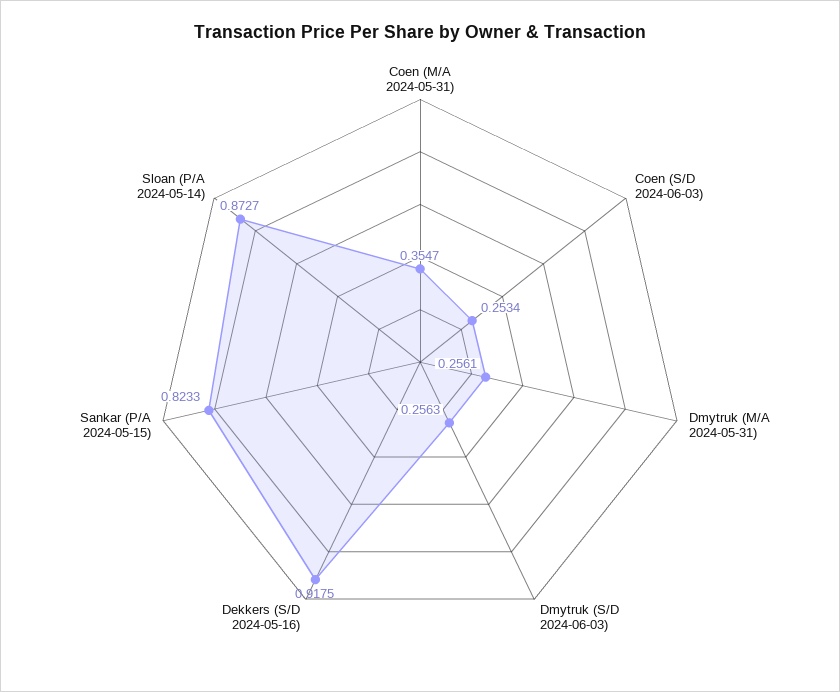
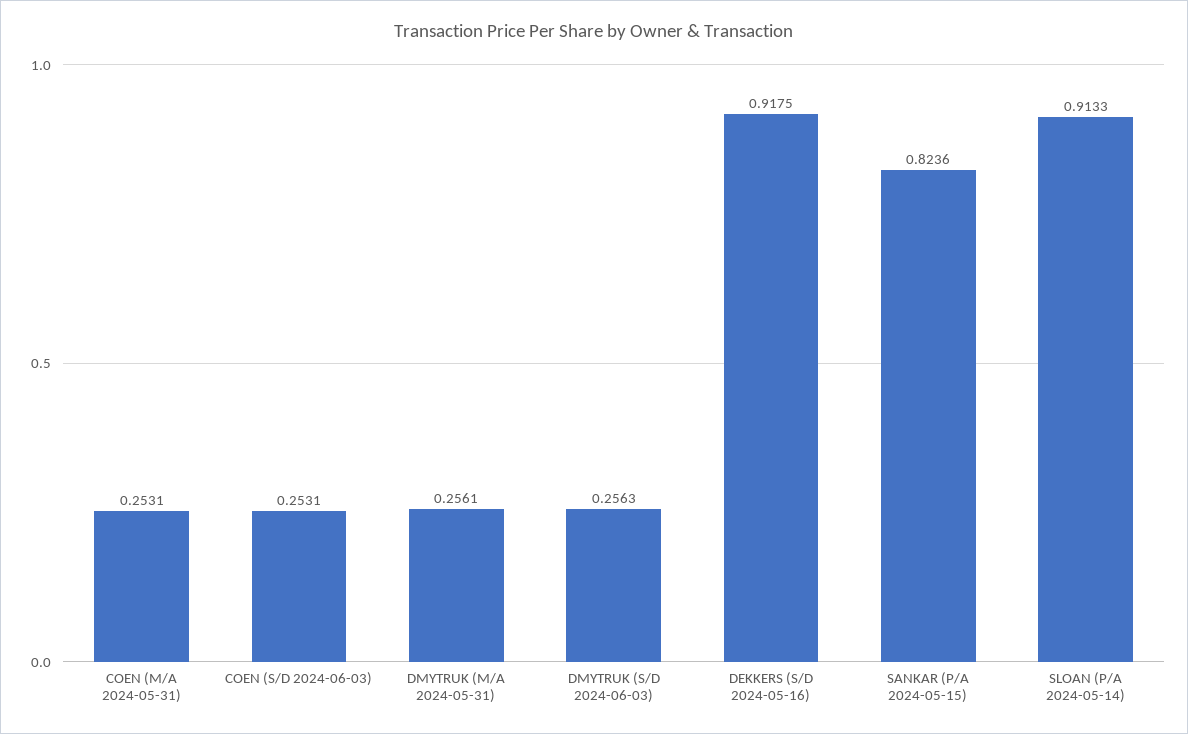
Coen (M/A 2024-05-31): 0.3547 -> 0.2531
Coen (S/D 2024-06-03): 0.2534 -> 0.2531
Sankar (P/A 2024-05-15): 0.8233 -> 0.8236
Sloan (P/A 2024-05-14): 0.8727 -> 0.9133

